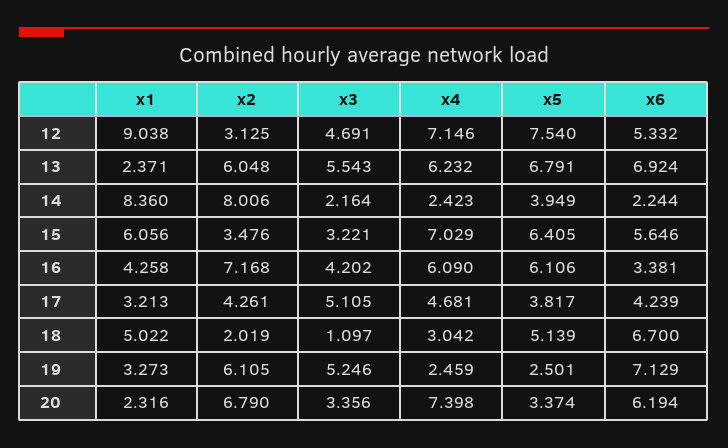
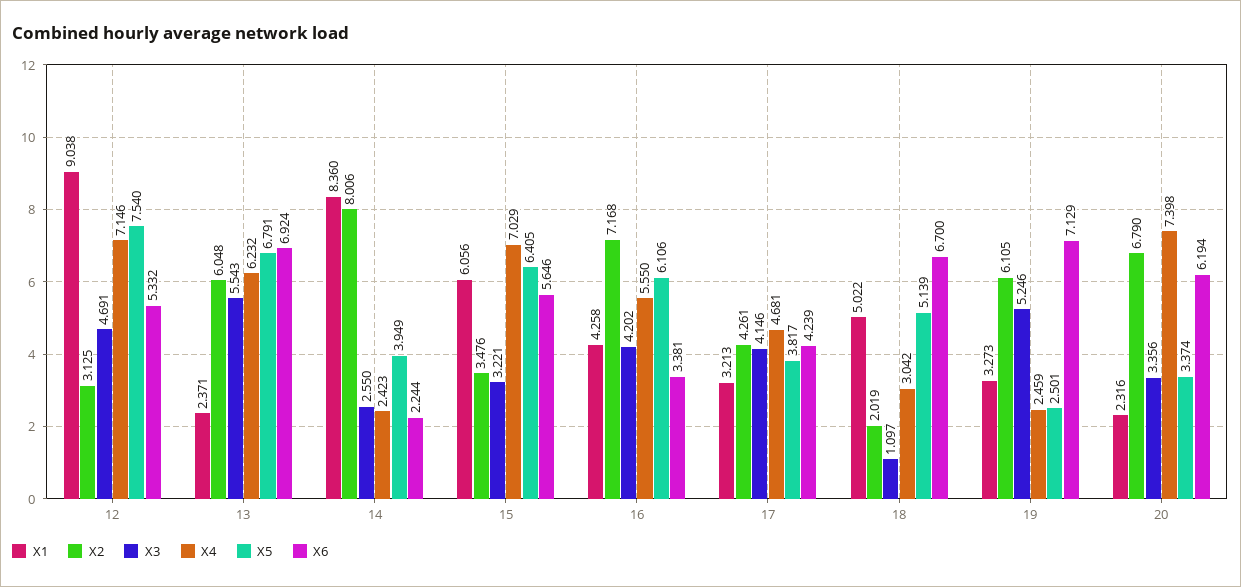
x3, 14: 2.164 -> 2.55
x4, 16: 6.09 -> 5.55
x3, 17: 5.105 -> 4.146

